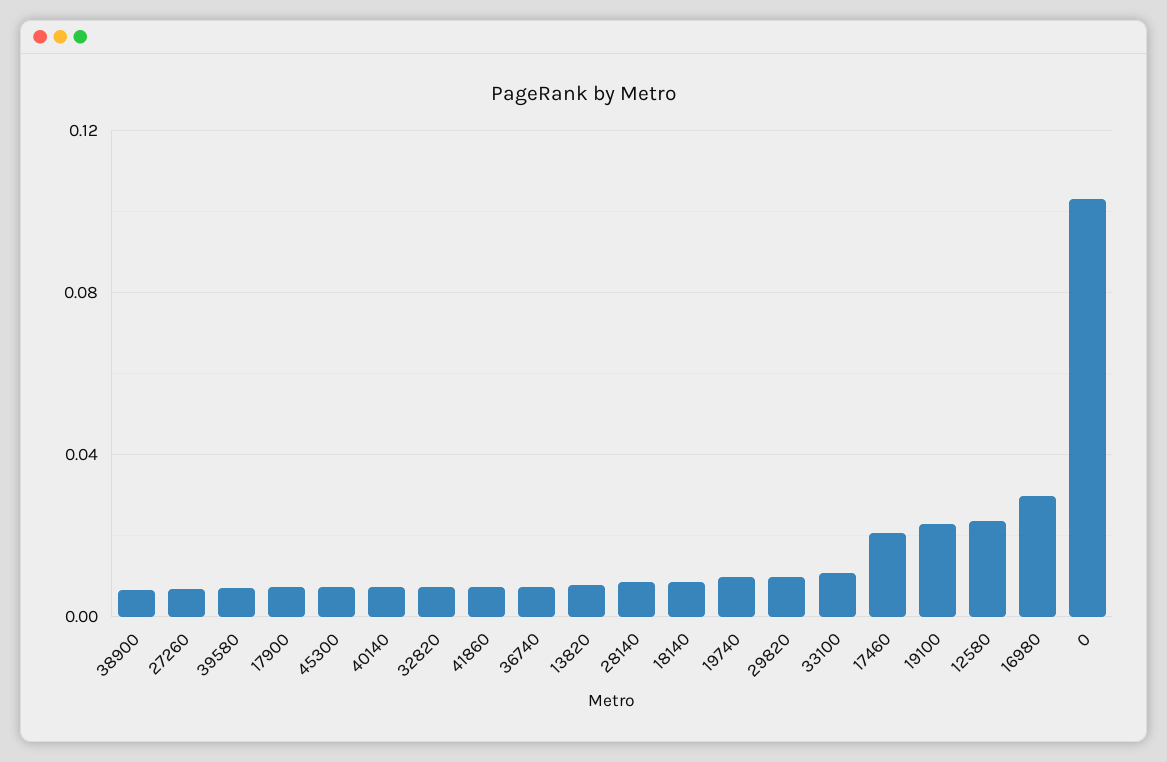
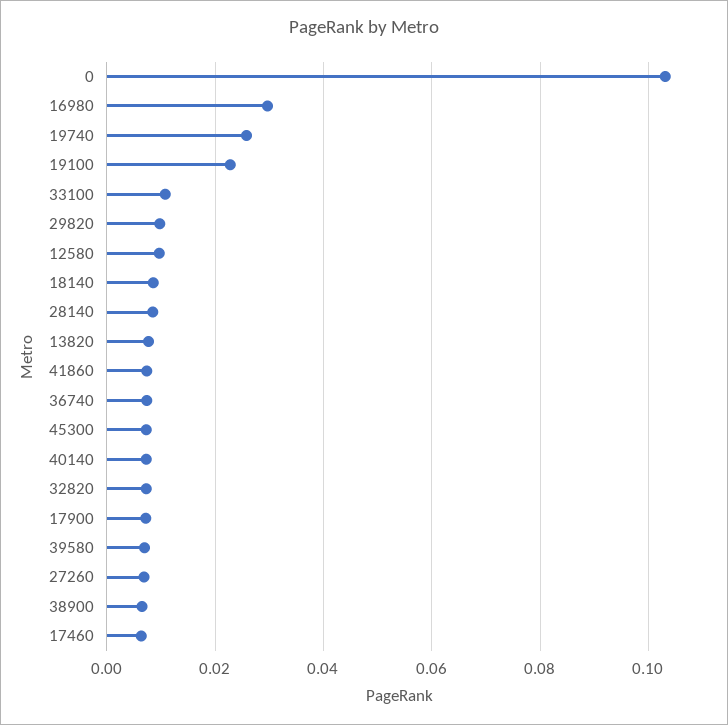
19740: 0.01 -> 0.026
17460: 0.02 -> 0.006
12580: 0.025 -> 0.01

